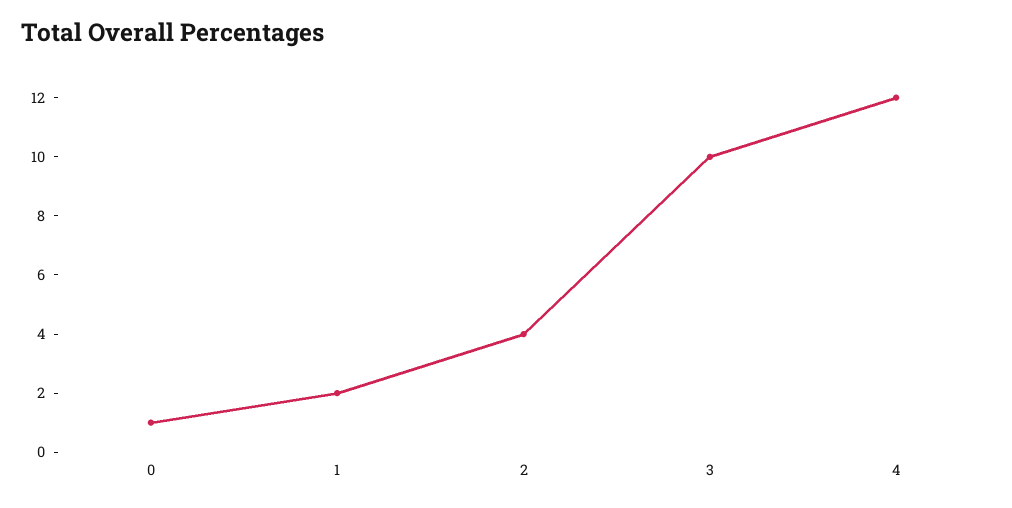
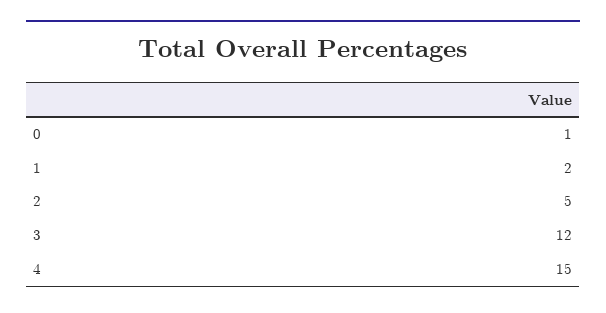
2: 4 -> 5
3: 10 -> 12
4: 12 -> 15

